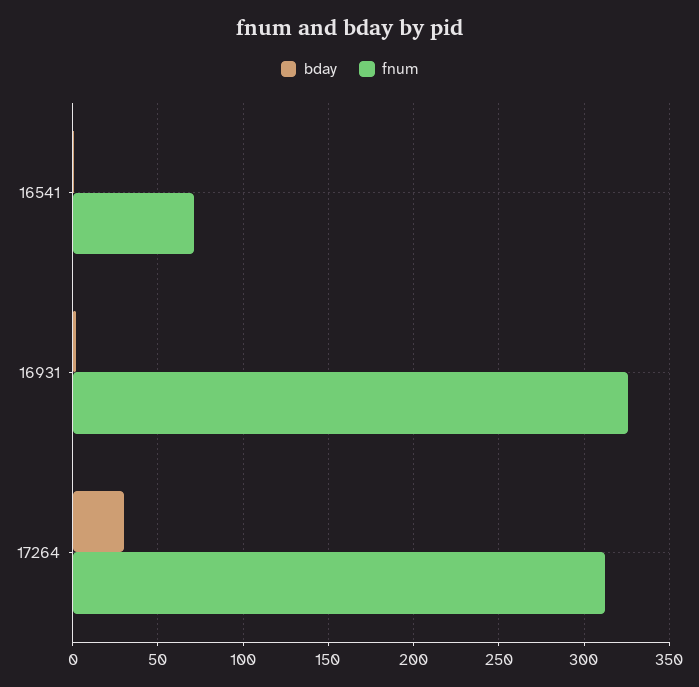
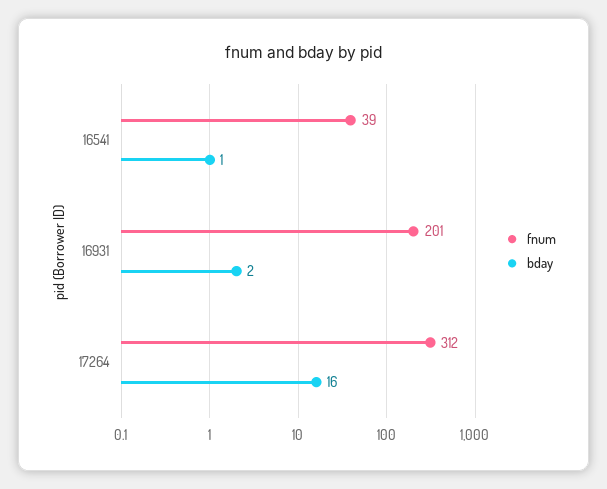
fnum, 16541: 70 -> 39
fnum, 16931: 325 -> 201
bday, 17264: 30 -> 16

